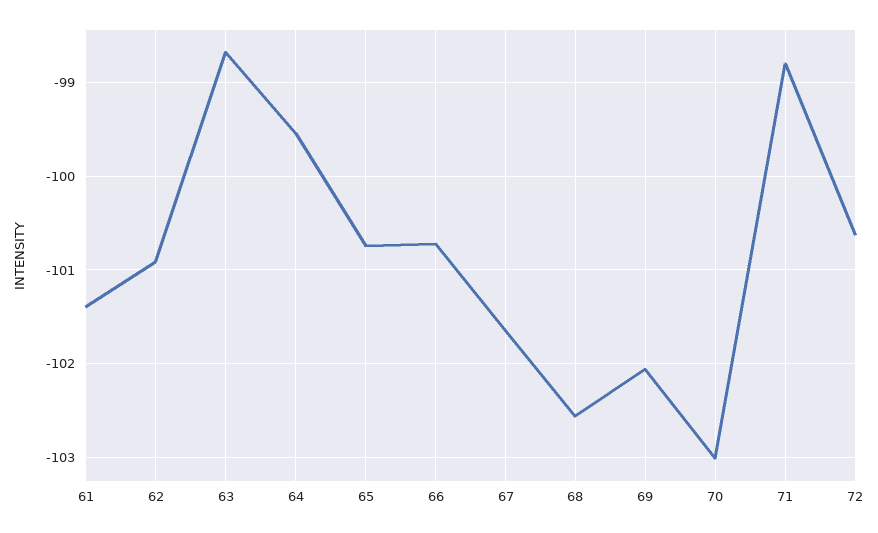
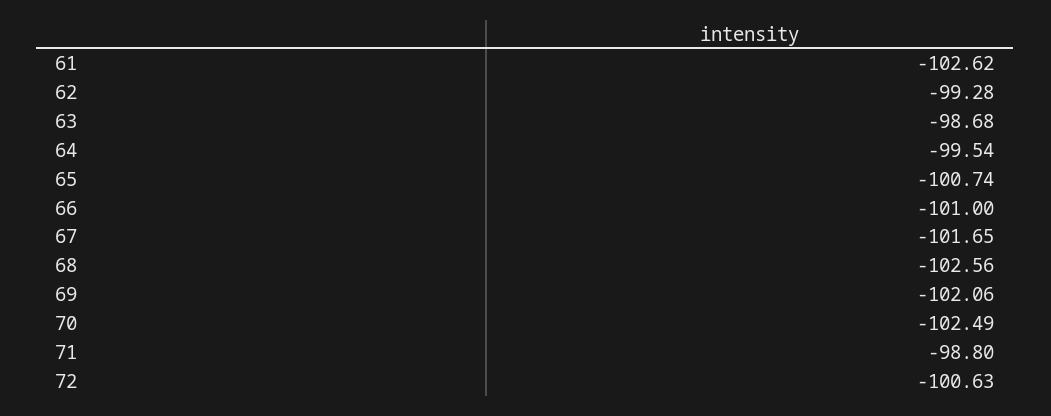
61: -101.4 -> -102.62
62: -100.9 -> -99.28
66: -100.7 -> -101
70: -103 -> -102.49

